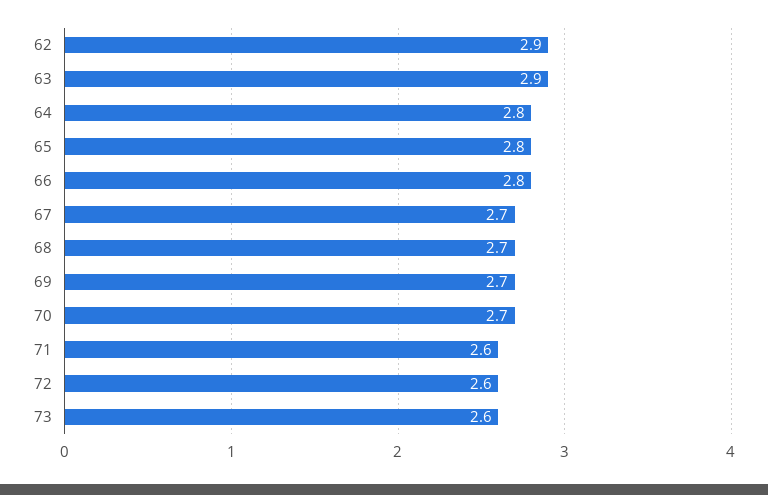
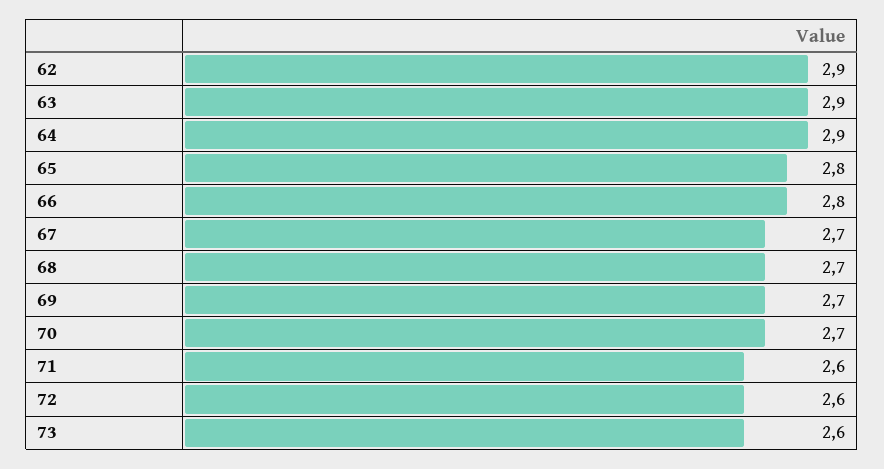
64: 2.8 -> 2.9

